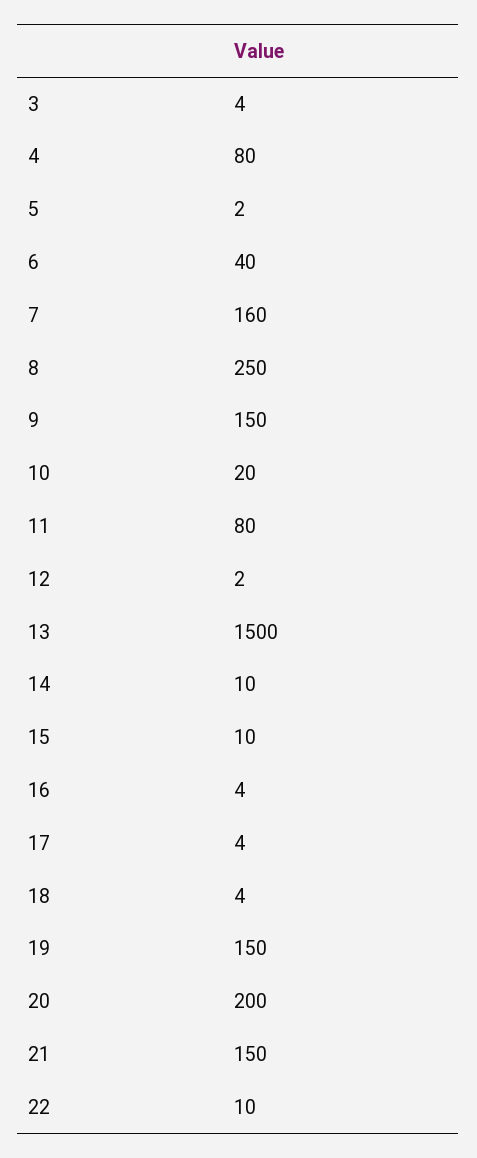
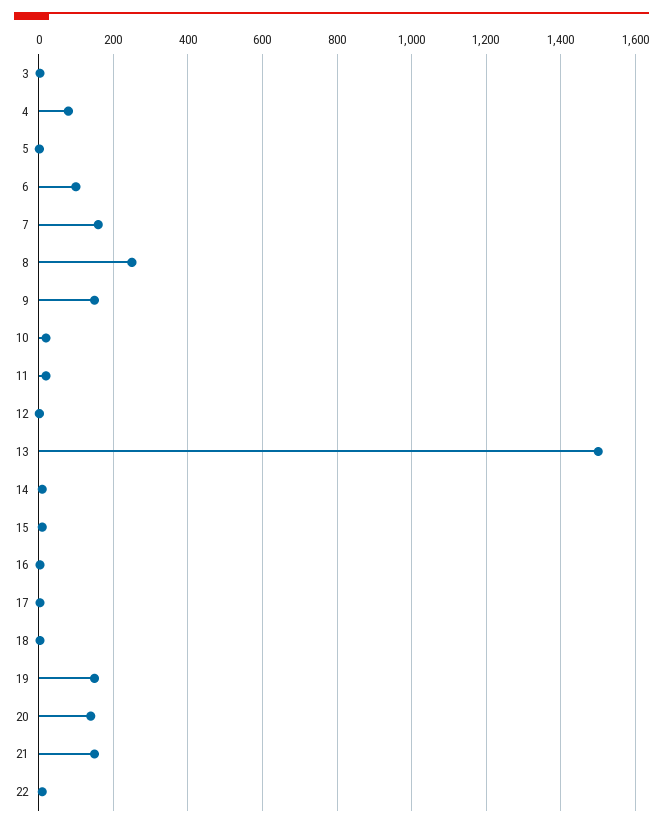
6: 40 -> 100
11: 80 -> 20
20: 200 -> 140

